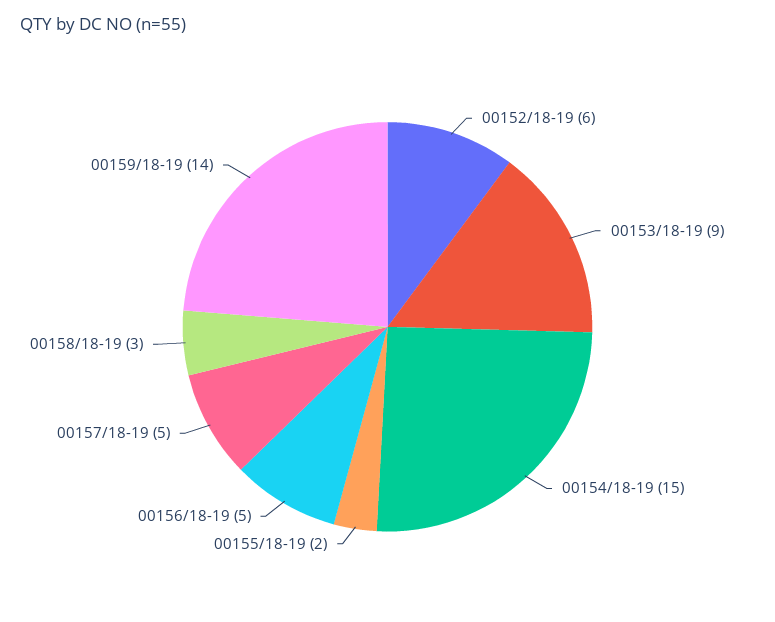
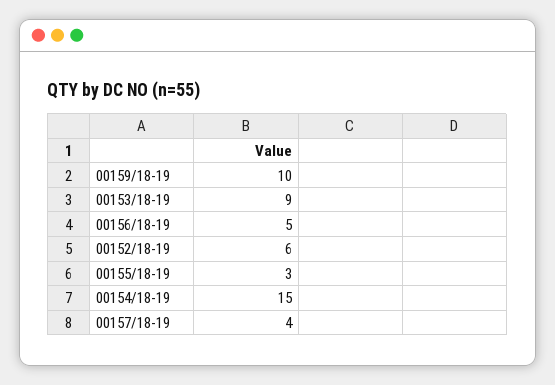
00155/18-19: 2 -> 3
00157/18-19: 5 -> 4
00158/18-19: 3 -> none
00159/18-19: 14 -> 10

